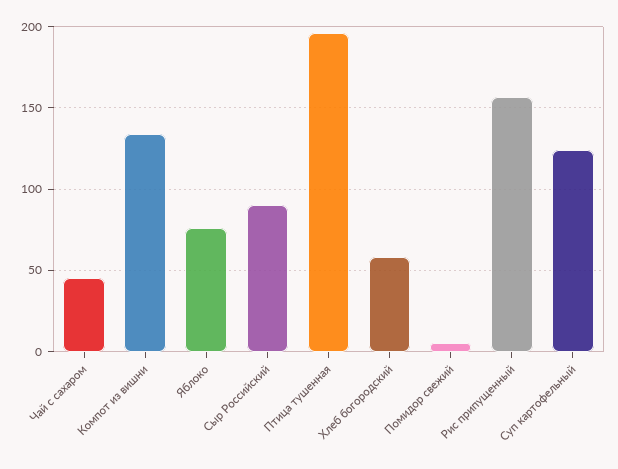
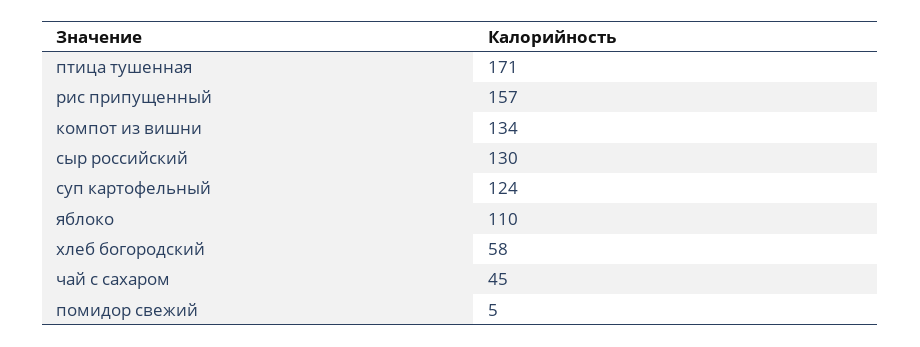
Яблоко: 75 -> 110
Сыр Российский: 90 -> 130
Птица тушенная: 195 -> 171

